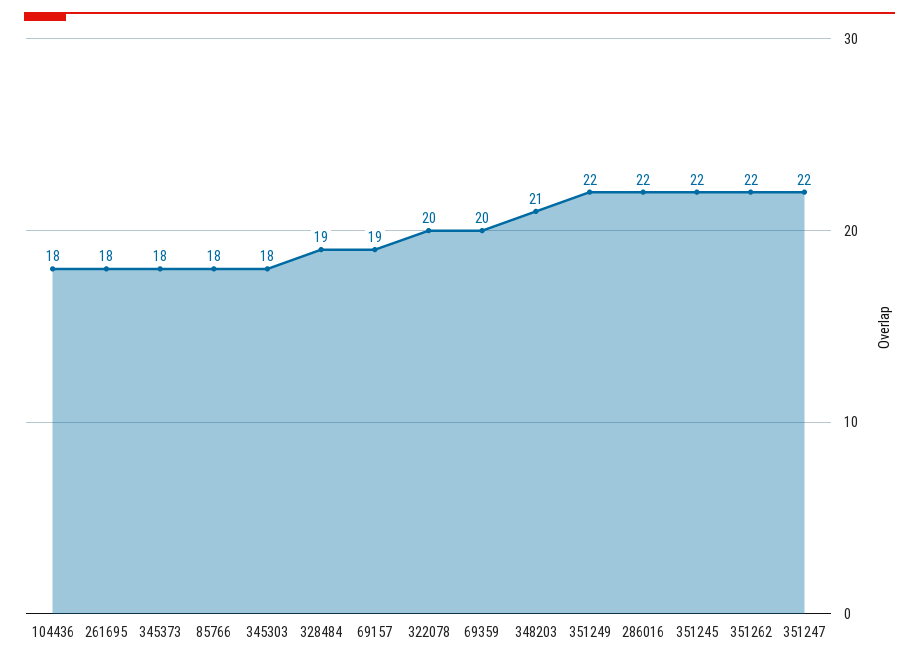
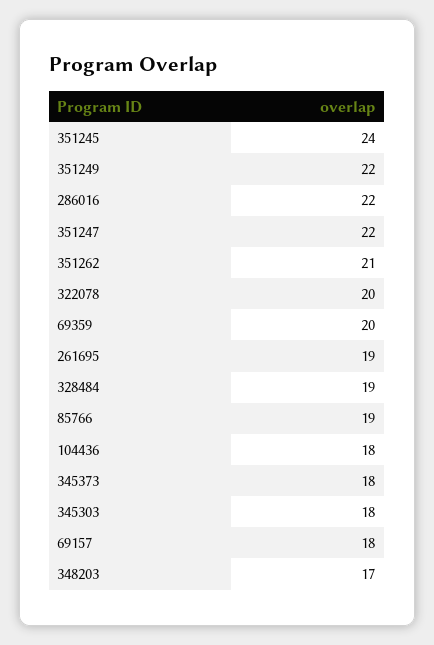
261695: 18 -> 19
85766: 18 -> 19
69157: 19 -> 18
348203: 21 -> 17
351245: 22 -> 24
351262: 22 -> 21

